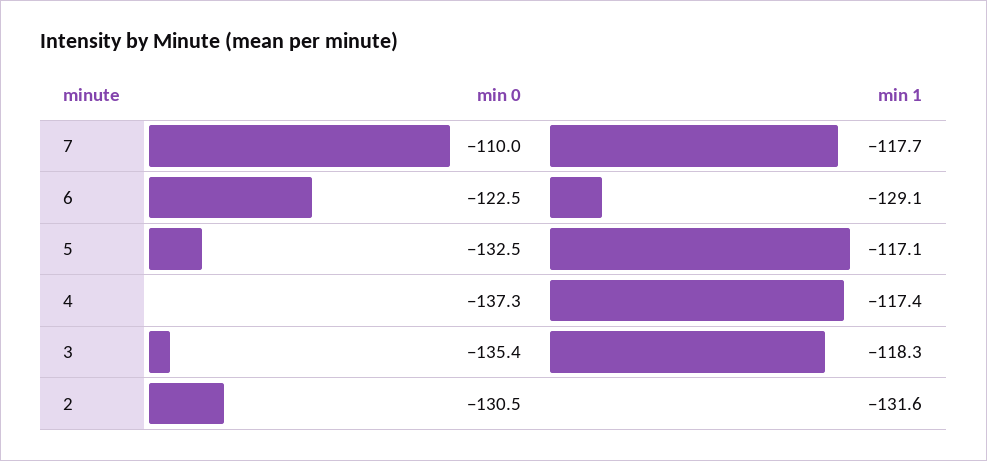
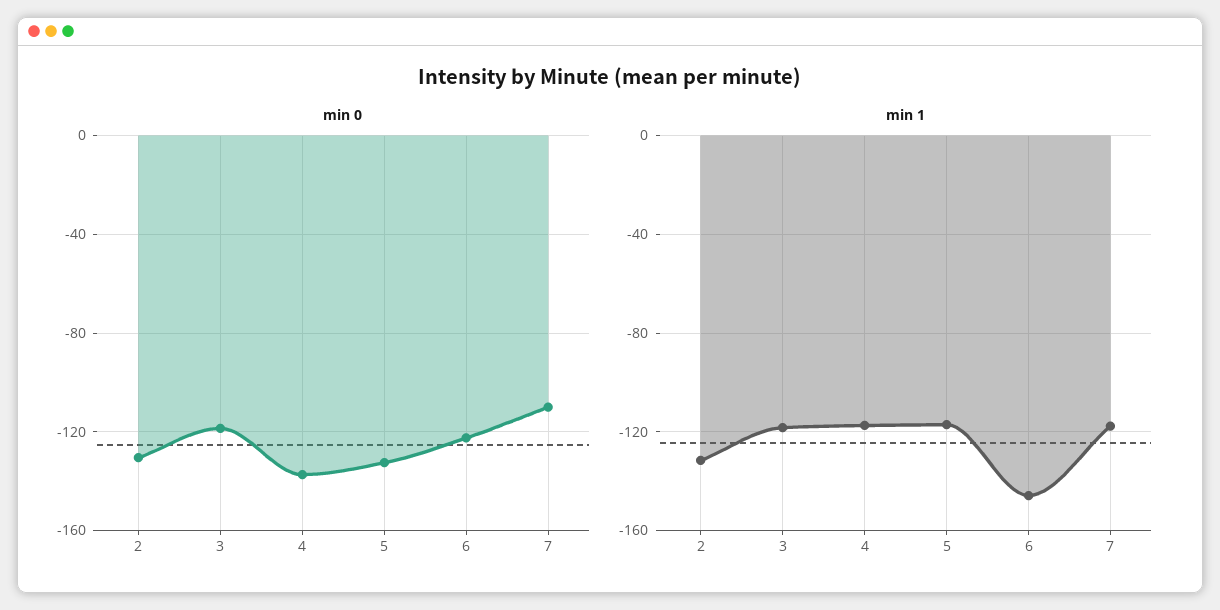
min 1, 6: -129.1 -> -145
min 0, 3: -135.4 -> -120

